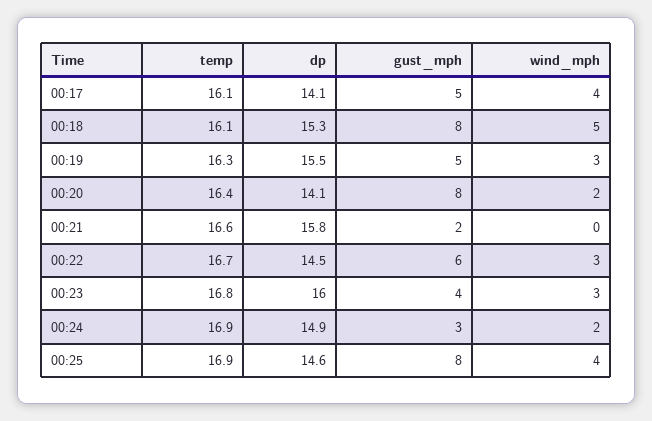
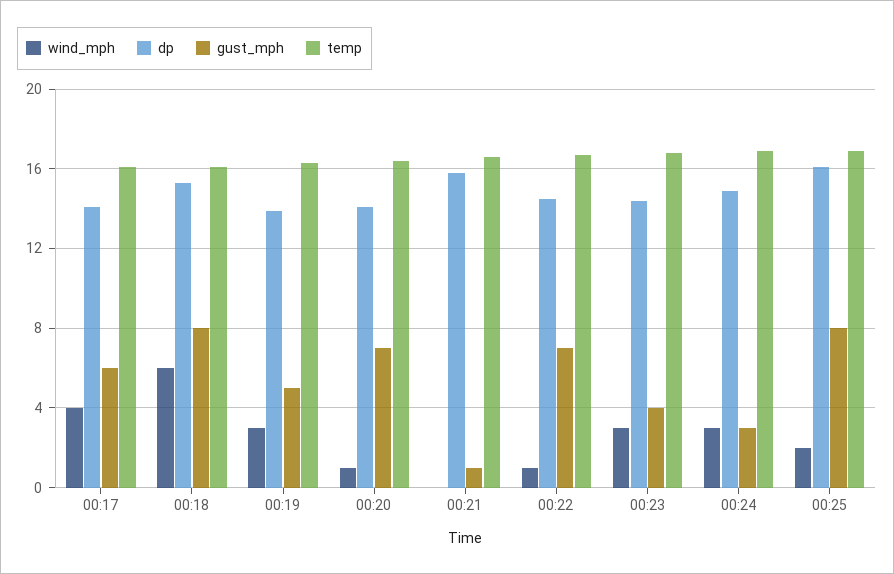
gust_mph, 00:17: 5 -> 6
wind_mph, 00:18: 5 -> 6
dp, 00:19: 15.5 -> 14
gust_mph, 00:20: 8 -> 7
wind_mph, 00:20: 2 -> 1
gust_mph, 00:21: 2 -> 1
gust_mph, 00:22: 6 -> 7
wind_mph, 00:22: 3 -> 1
dp, 00:23: 16 -> 14.5
wind_mph, 00:24: 2 -> 3
dp, 00:25: 14.6 -> 16
wind_mph, 00:25: 4 -> 2

